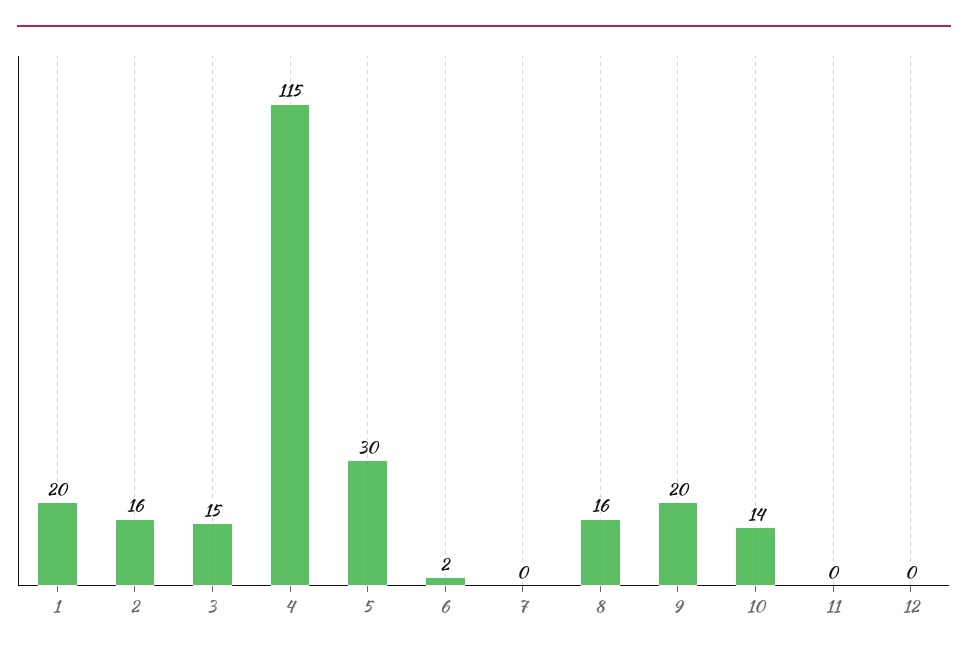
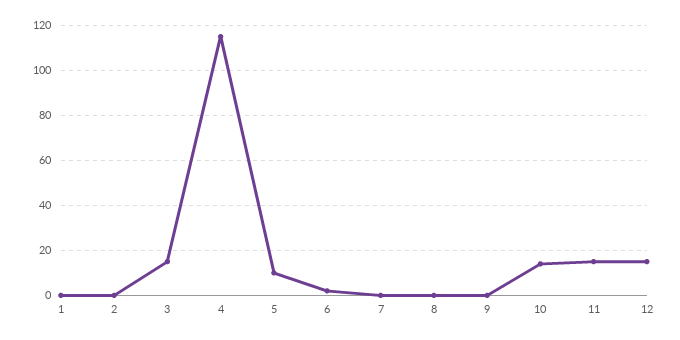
1: 20 -> 0
2: 16 -> 0
5: 30 -> 10
8: 16 -> 0
9: 20 -> 0
11: 0 -> 15
12: 0 -> 15

